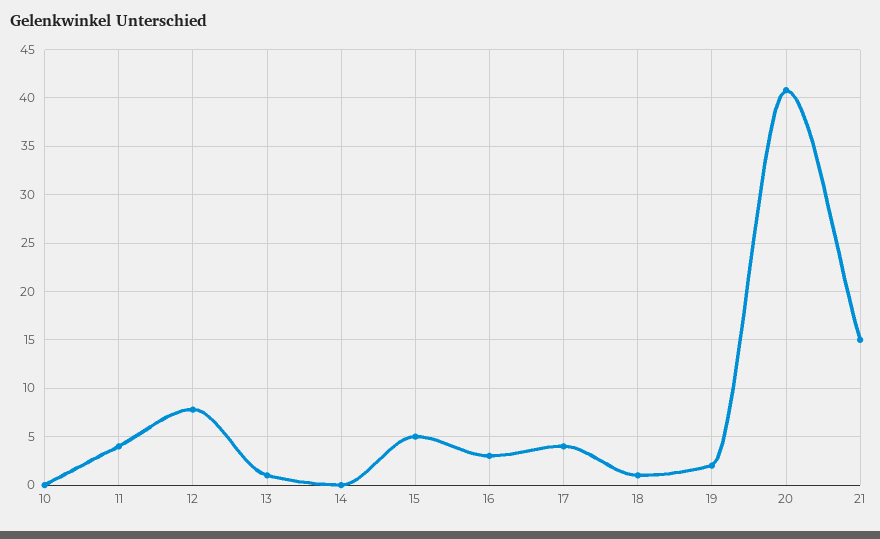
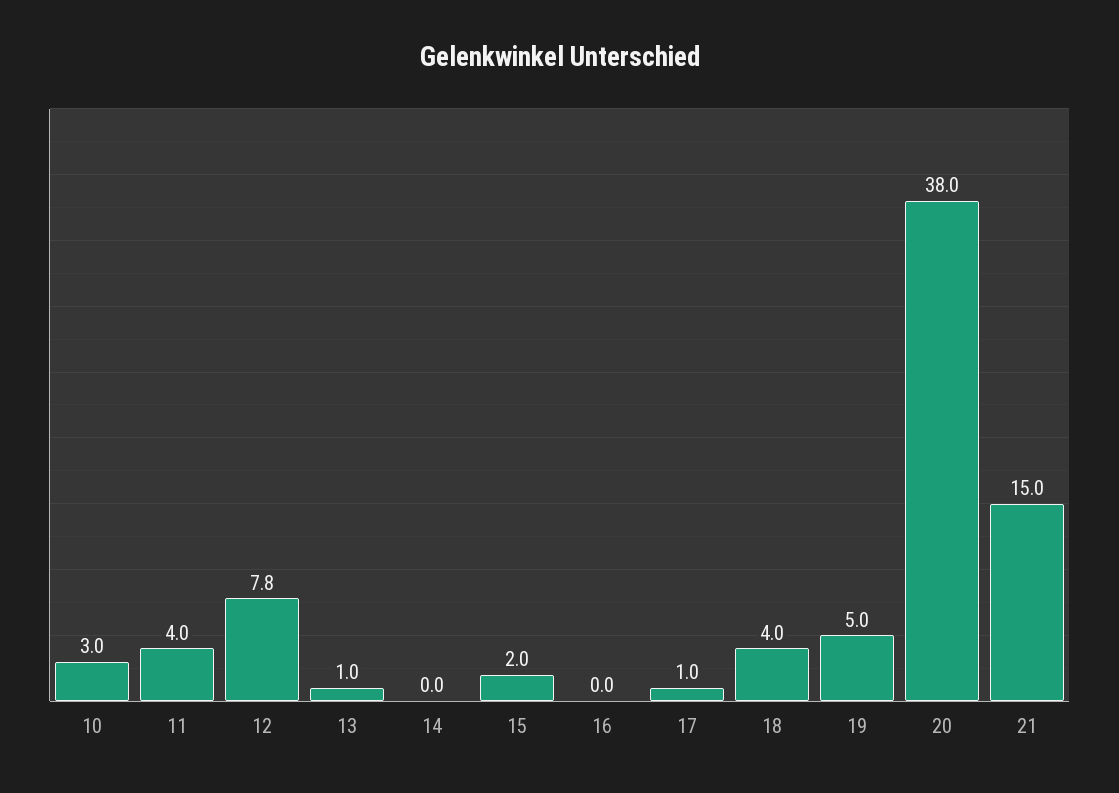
10: 0 -> 3
15: 5 -> 2
16: 3 -> 0
17: 4 -> 1
18: 1 -> 4
19: 2 -> 5
20: 41 -> 38

